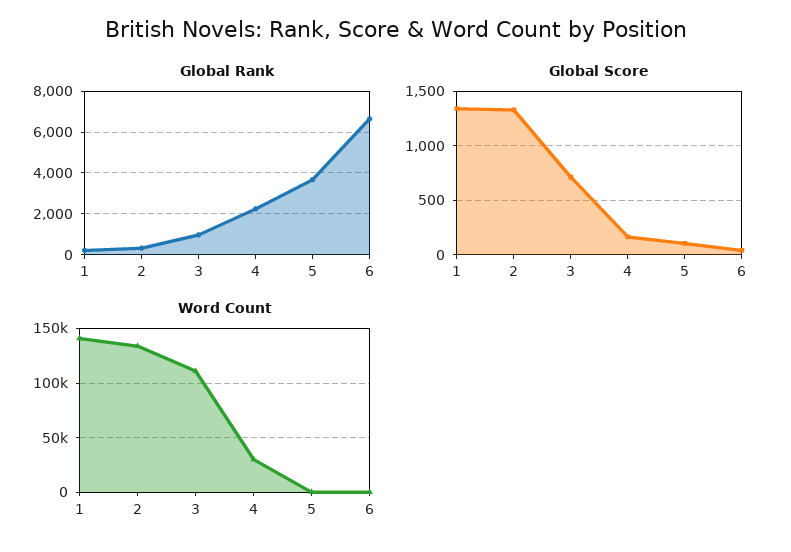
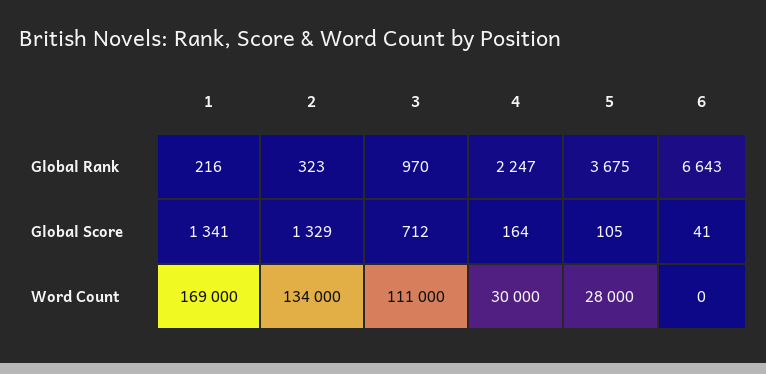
Word Count, 1: 140000 -> 169000
Word Count, 5: 0 -> 28000

